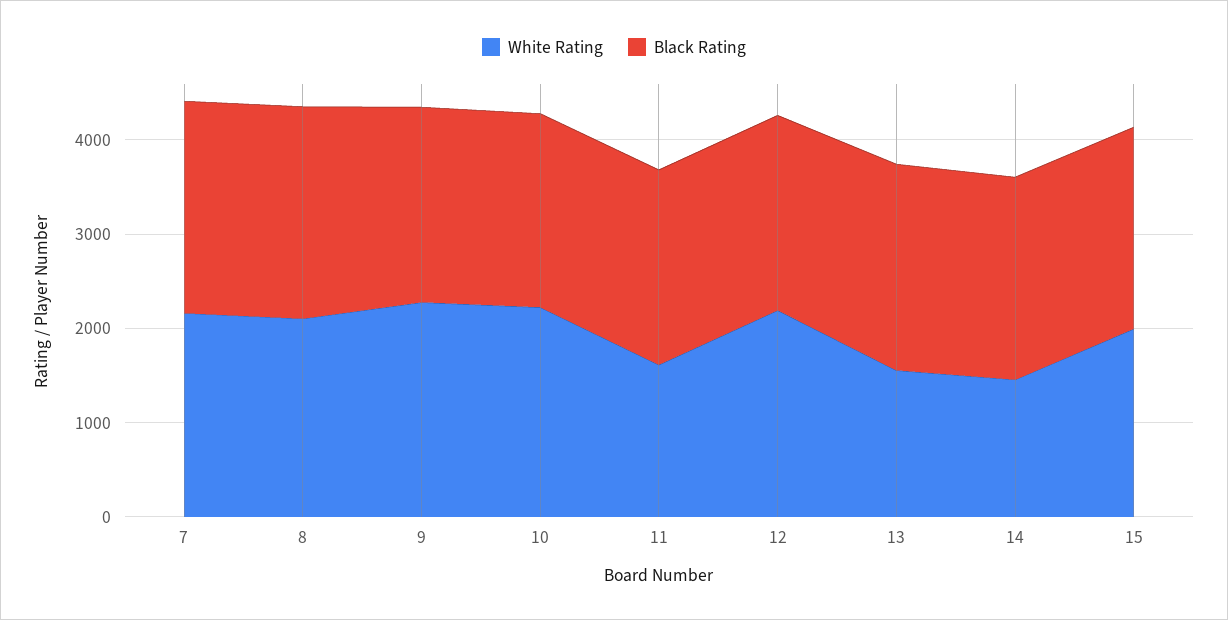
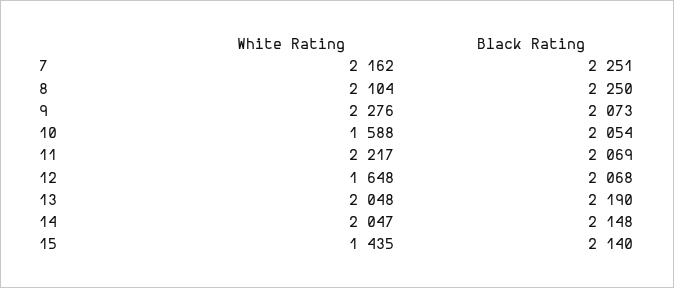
White Rating, 10: 2200 -> 1588
White Rating, 11: 1600 -> 2217
White Rating, 12: 2200 -> 1648
White Rating, 13: 1600 -> 2048
White Rating, 14: 1400 -> 2047
White Rating, 15: 2000 -> 1435

